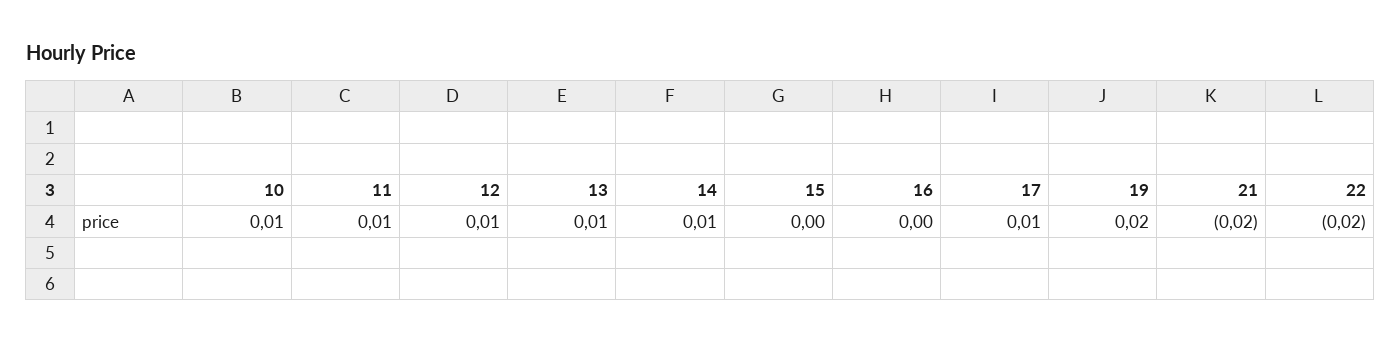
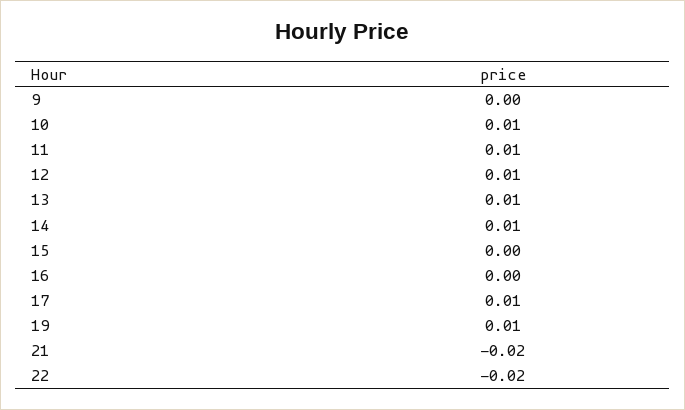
19: 0.02 -> 0.01
9: none -> 0

